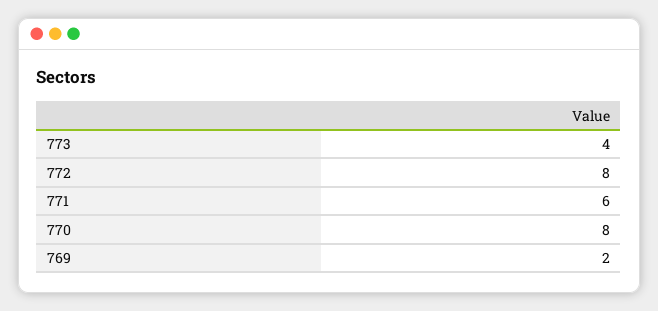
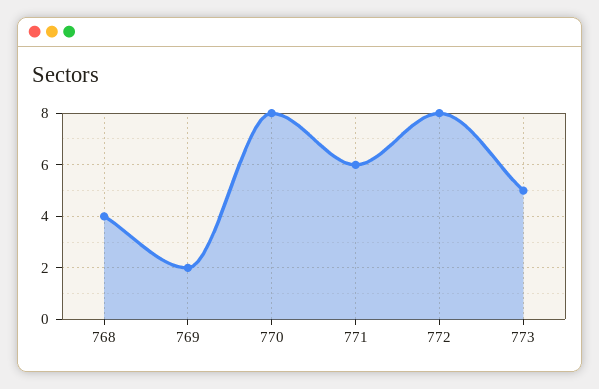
773: 4 -> 5
768: none -> 4

